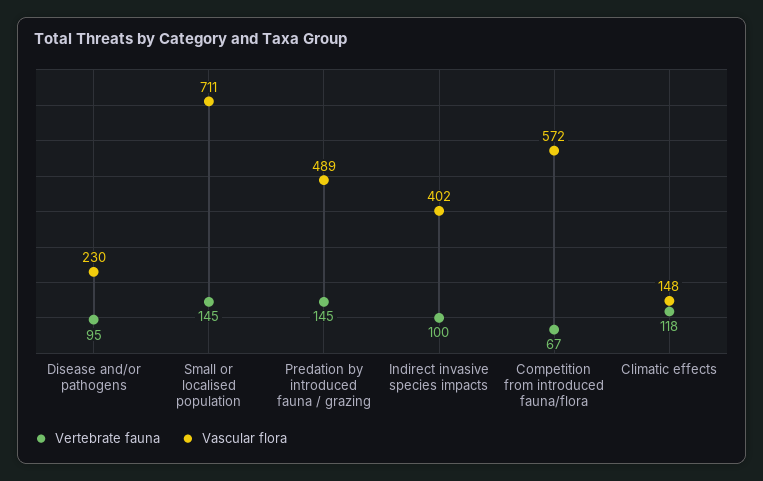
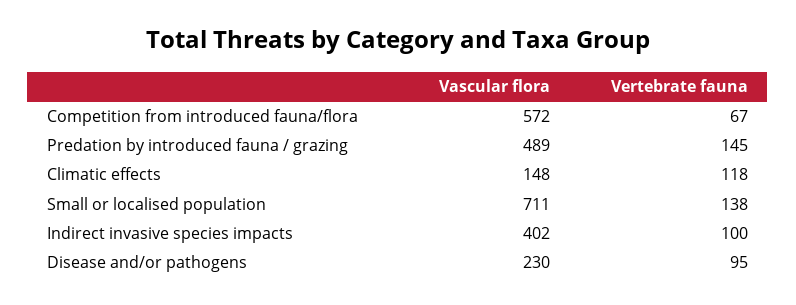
Vertebrate fauna, Small or localised population: 145 -> 138

